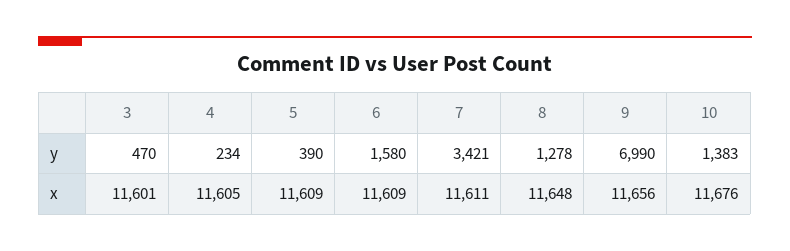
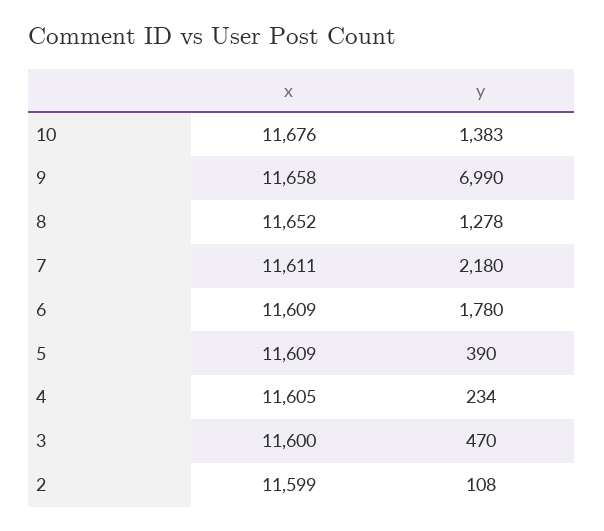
6, y: 1580 -> 1780
7, y: 3421 -> 2180
3, x: 11601 -> 11600
8, x: 11648 -> 11652
9, x: 11656 -> 11658
2, x: none -> 11599
2, y: none -> 108

